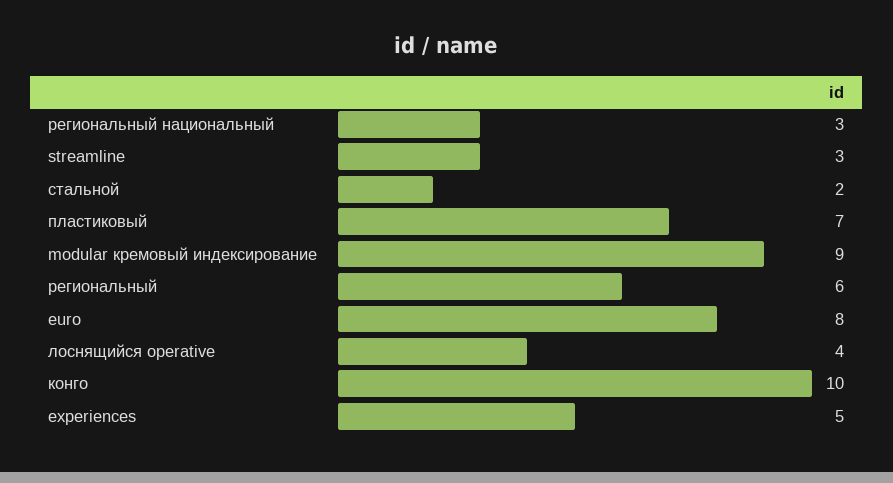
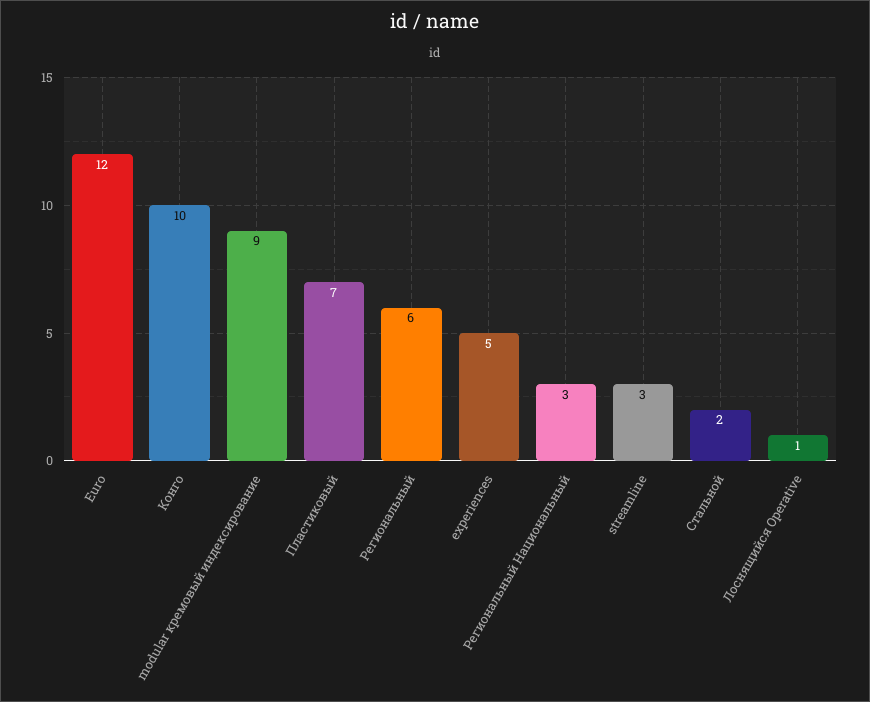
euro: 8 -> 12
лоснящийся operative: 4 -> 1

